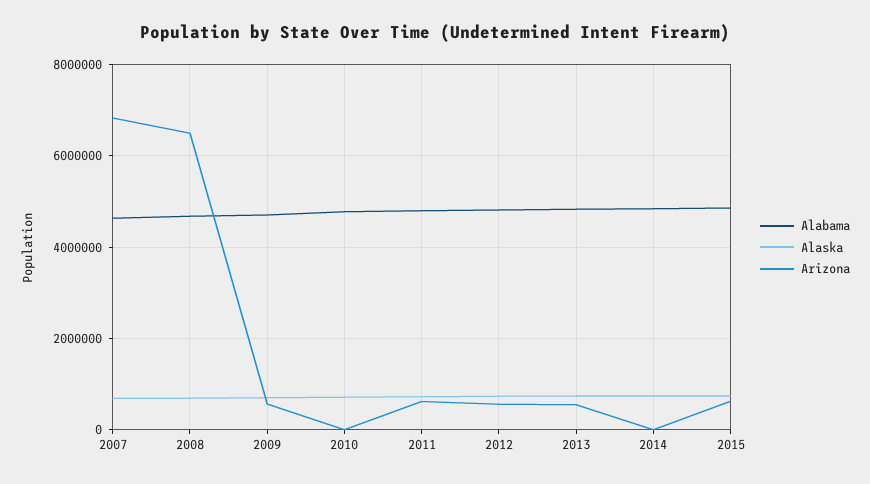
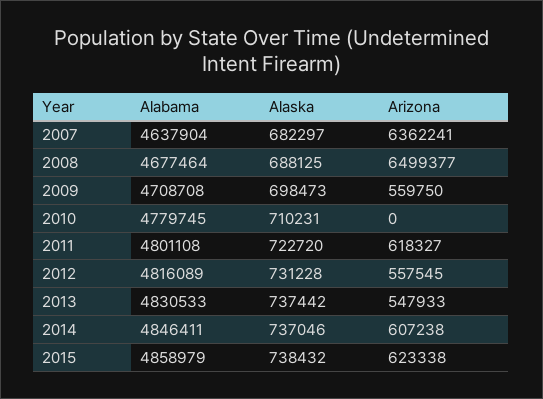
Arizona, 2007: 6800000 -> 6362241
Arizona, 2014: 0 -> 607238

